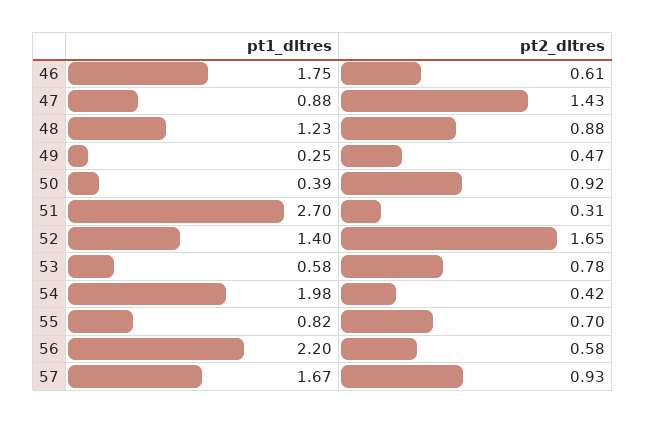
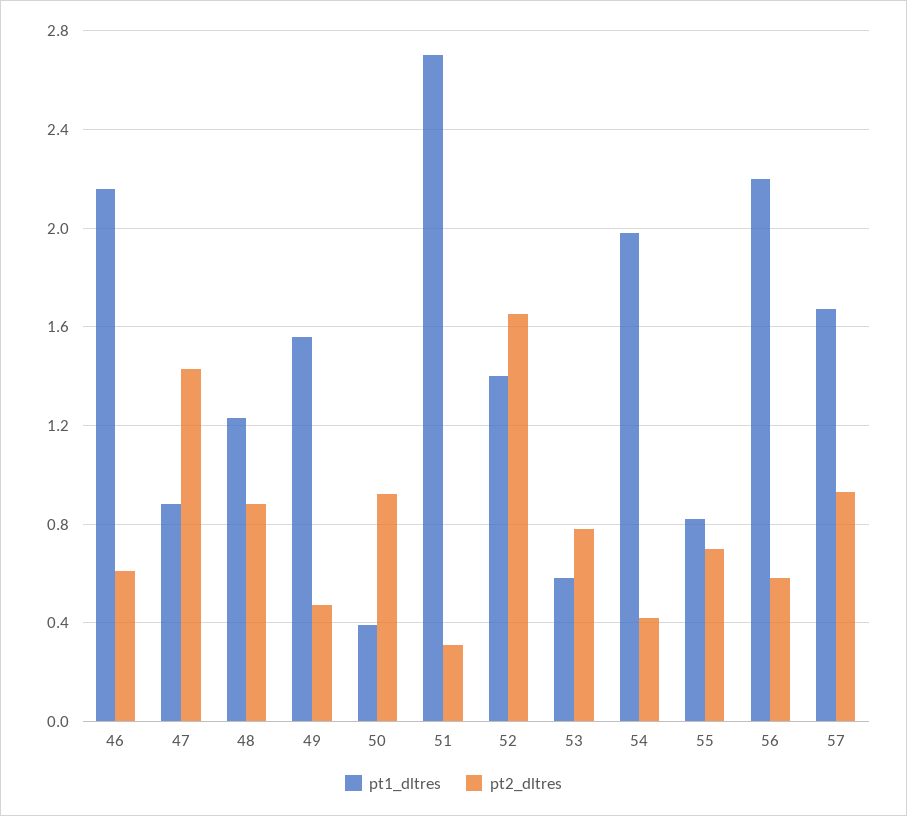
pt1_dltres, 46: 1.75 -> 2.15
pt1_dltres, 49: 0.25 -> 1.55

